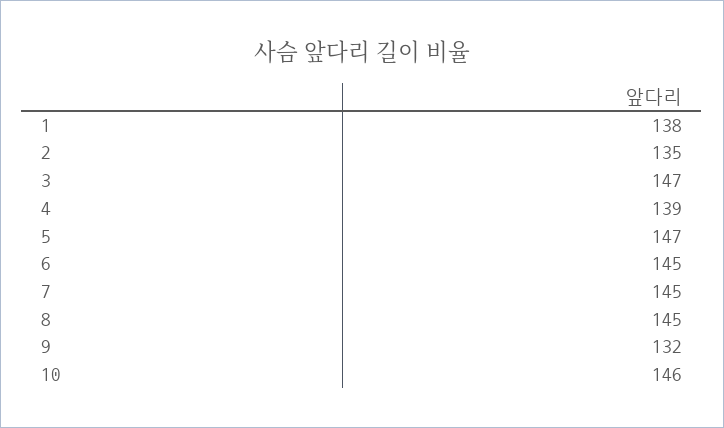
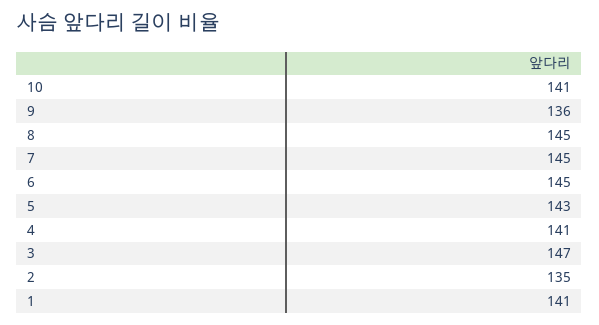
1: 138 -> 141
4: 139 -> 141
5: 147 -> 143
9: 132 -> 136
10: 146 -> 141

